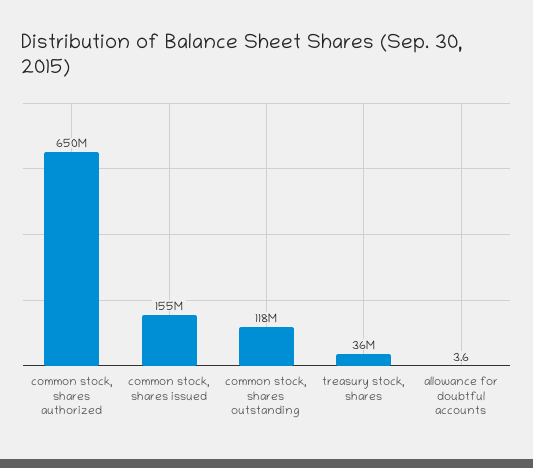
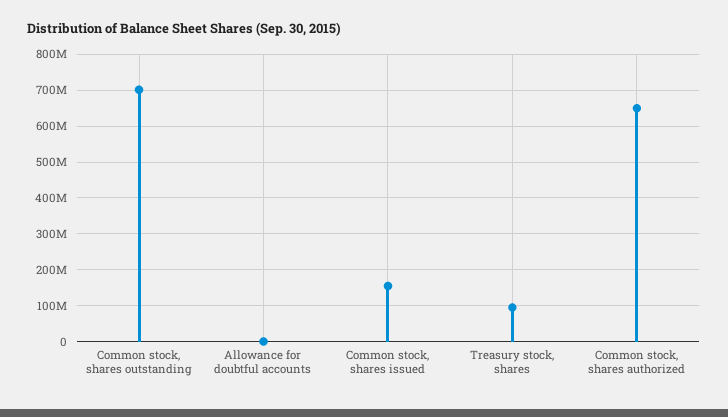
common stock, shares outstanding: 118000000 -> 700000000
treasury stock, shares: 36000000 -> 100000000

